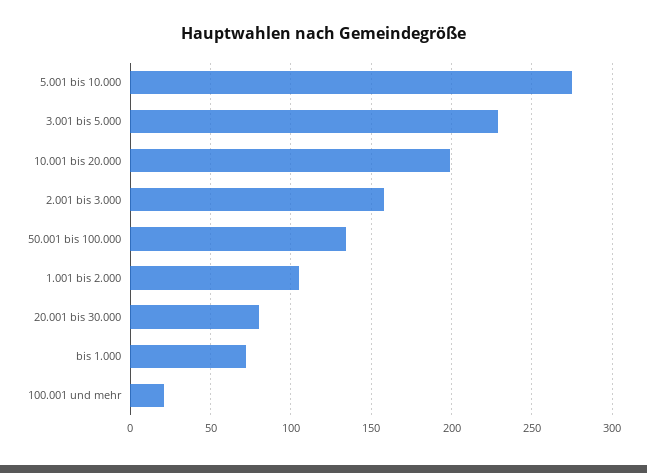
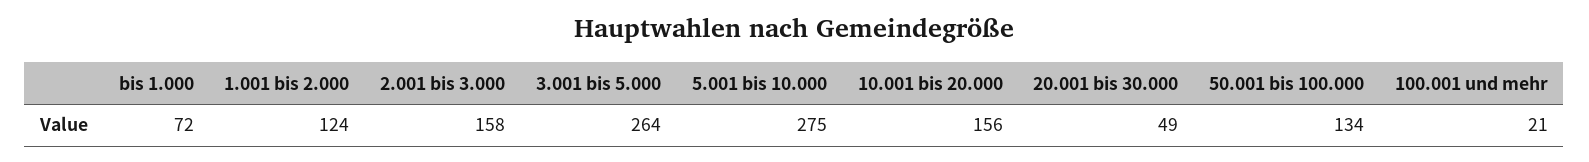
3.001 bis 5.000: 230 -> 264
10.001 bis 20.000: 200 -> 156
1.001 bis 2.000: 105 -> 124
20.001 bis 30.000: 80 -> 49

